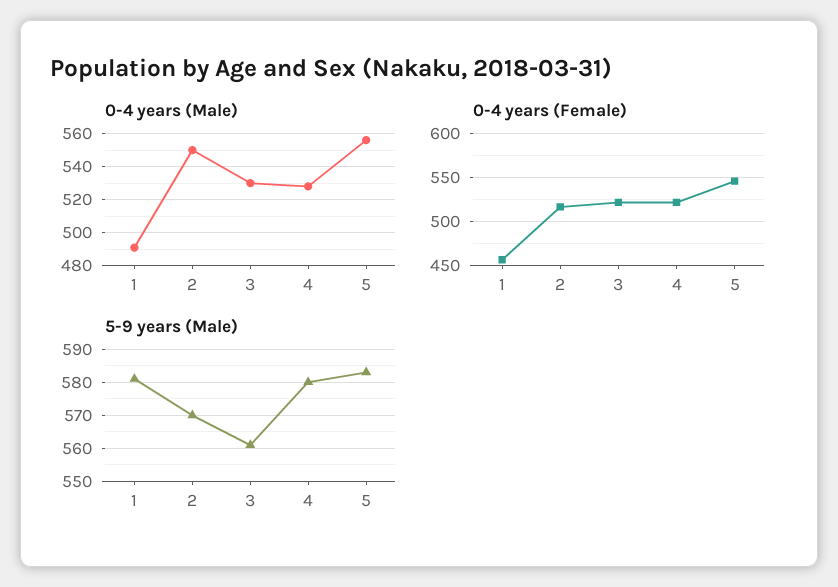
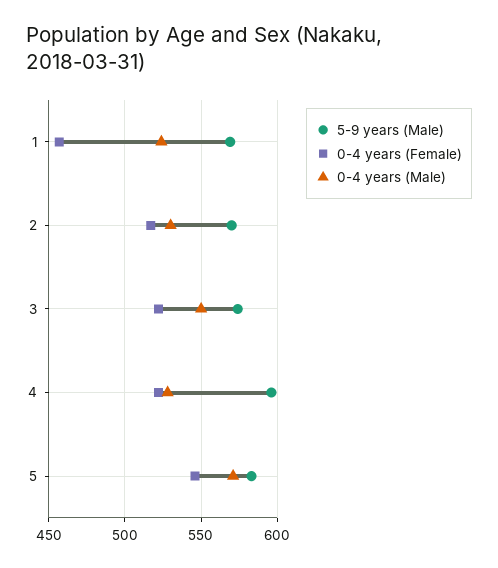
0-4 years (Male), 1: 490 -> 525
0-4 years (Male), 2: 550 -> 530
0-4 years (Male), 3: 530 -> 550
0-4 years (Male), 5: 555 -> 570
5-9 years (Male), 1: 580 -> 570
5-9 years (Male), 3: 560 -> 575
5-9 years (Male), 4: 580 -> 595

